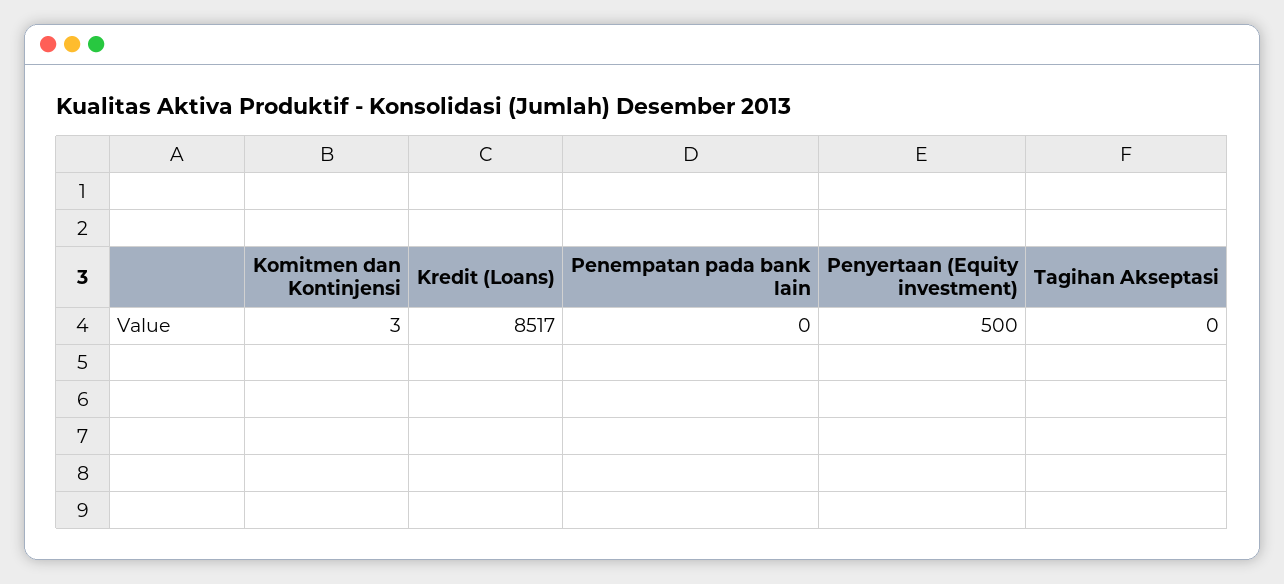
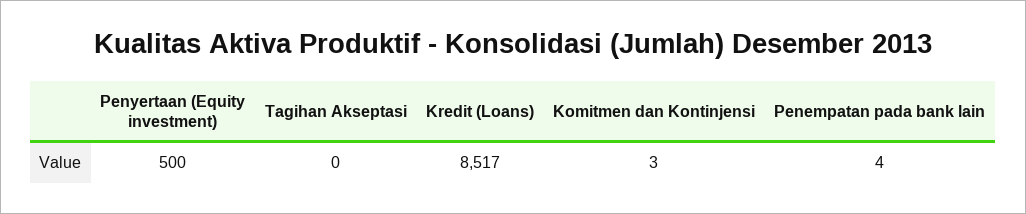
Penempatan pada bank lain: 0 -> 4

